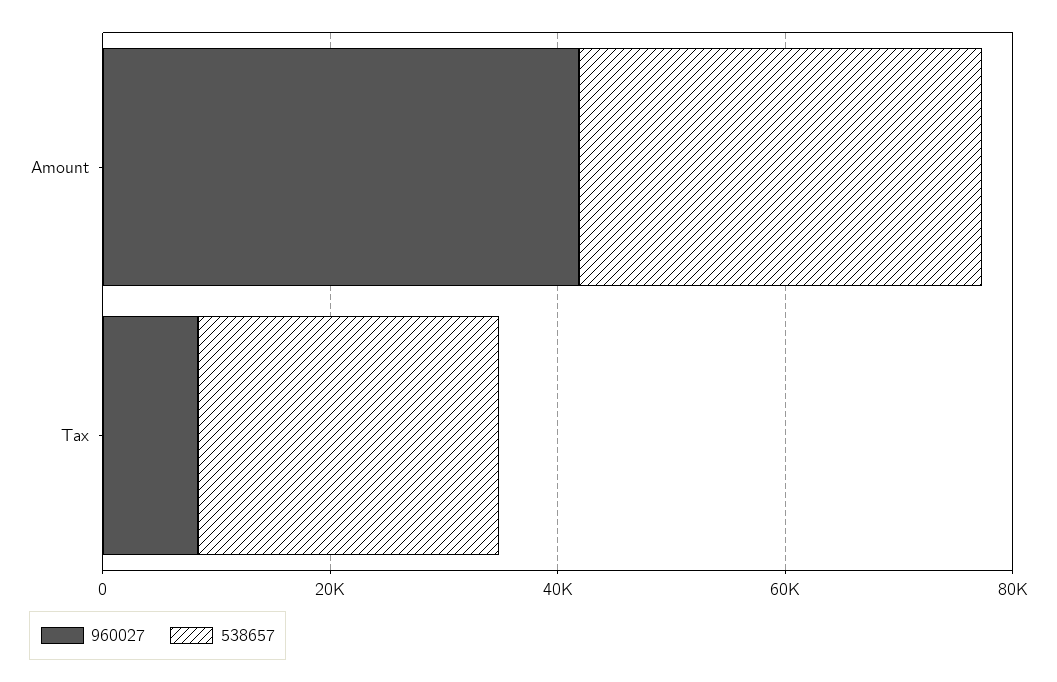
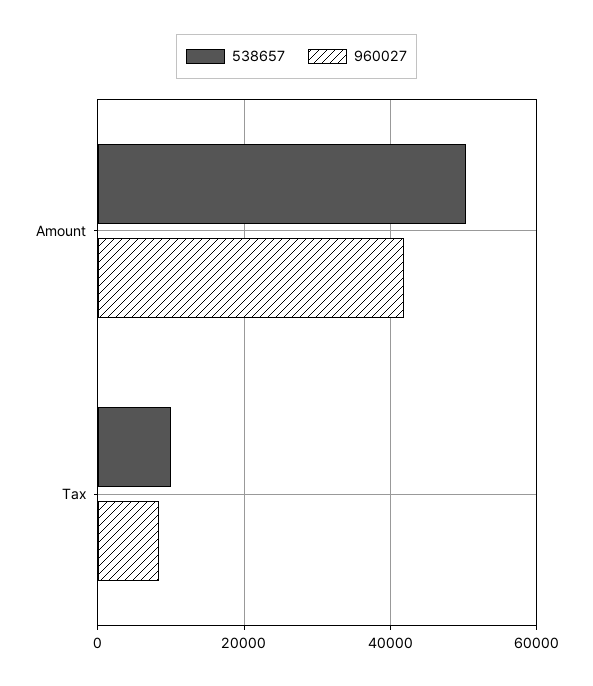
538657, Amount: 35000 -> 50000
538657, Tax: 25000 -> 10000

